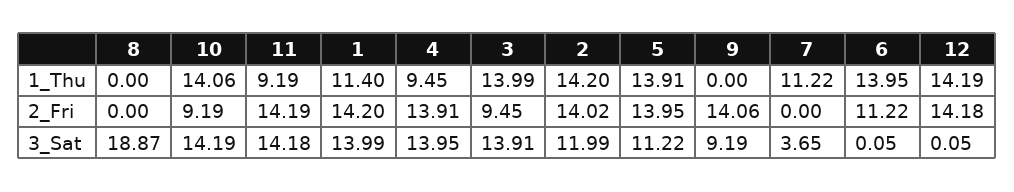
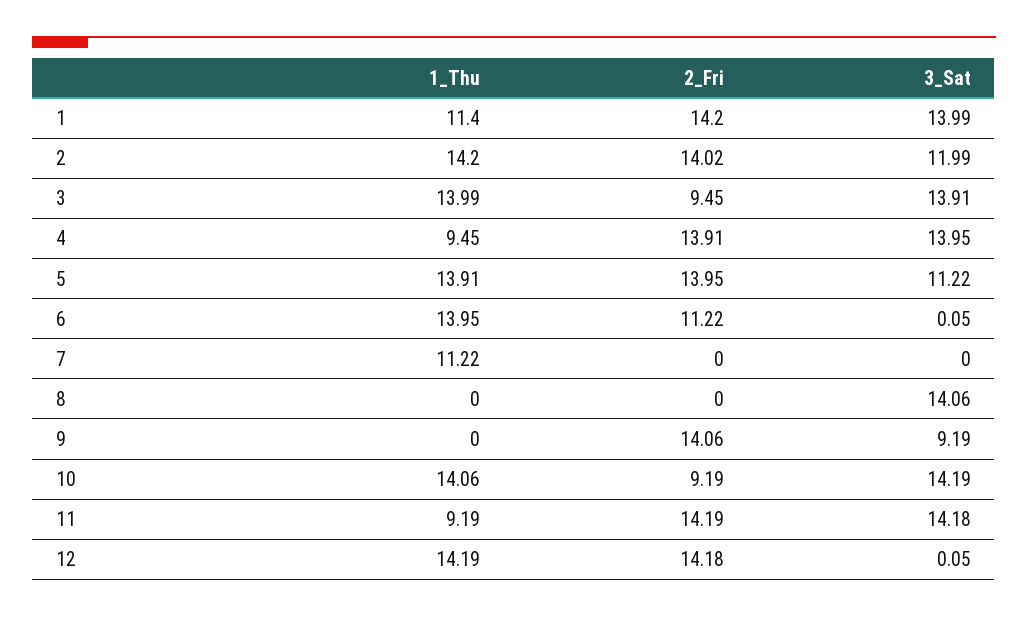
8, 3_Sat: 18.87 -> 14.06
7, 3_Sat: 3.65 -> 0

